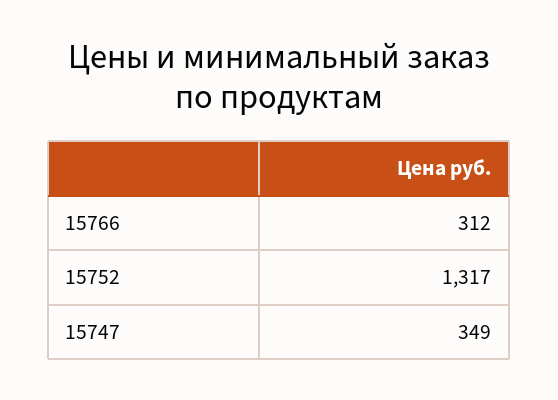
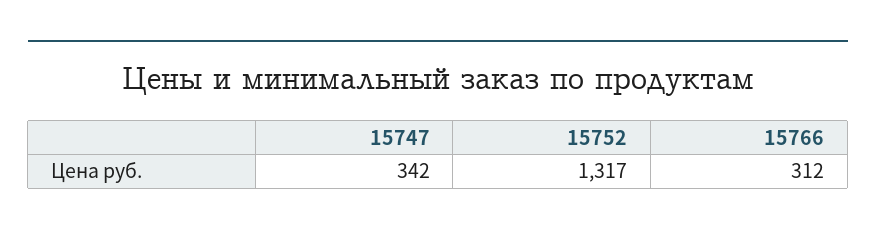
15747: 349 -> 342

